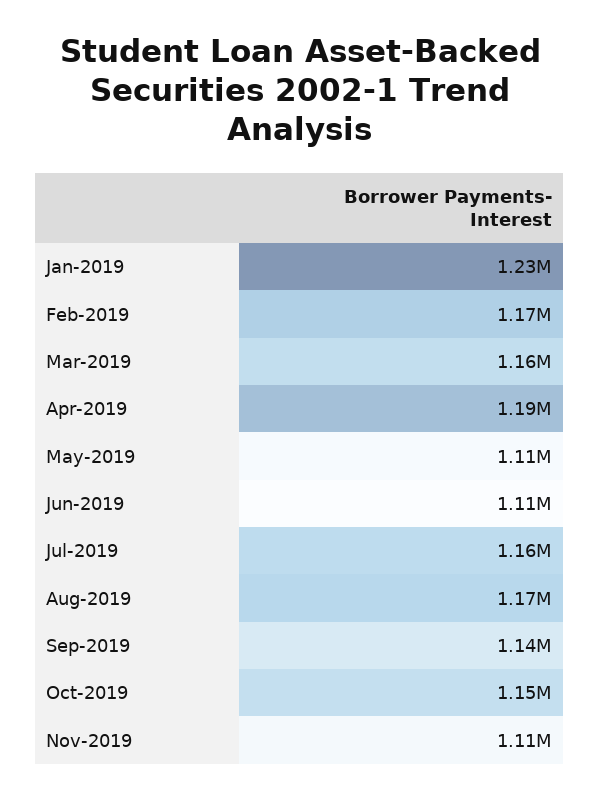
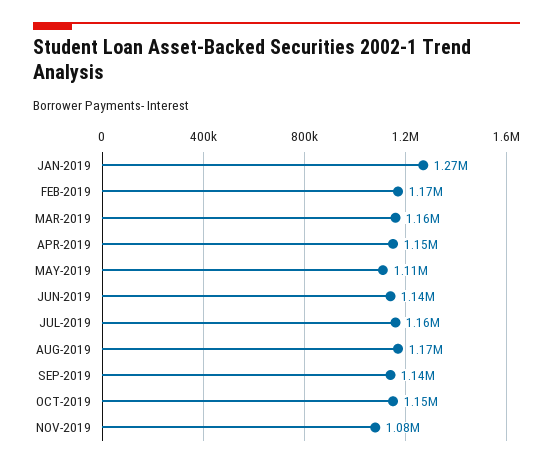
Jan-2019: 1230000 -> 1270000
Apr-2019: 1190000 -> 1150000
Jun-2019: 1110000 -> 1140000
Nov-2019: 1110000 -> 1080000

